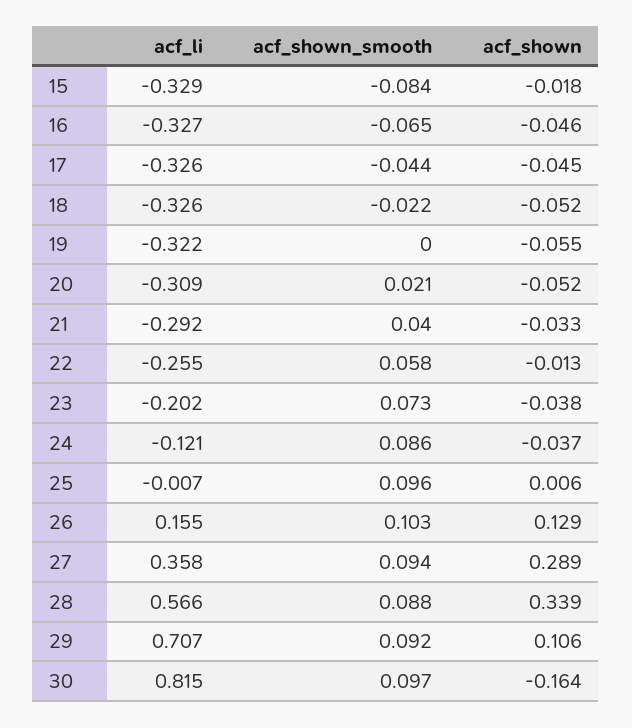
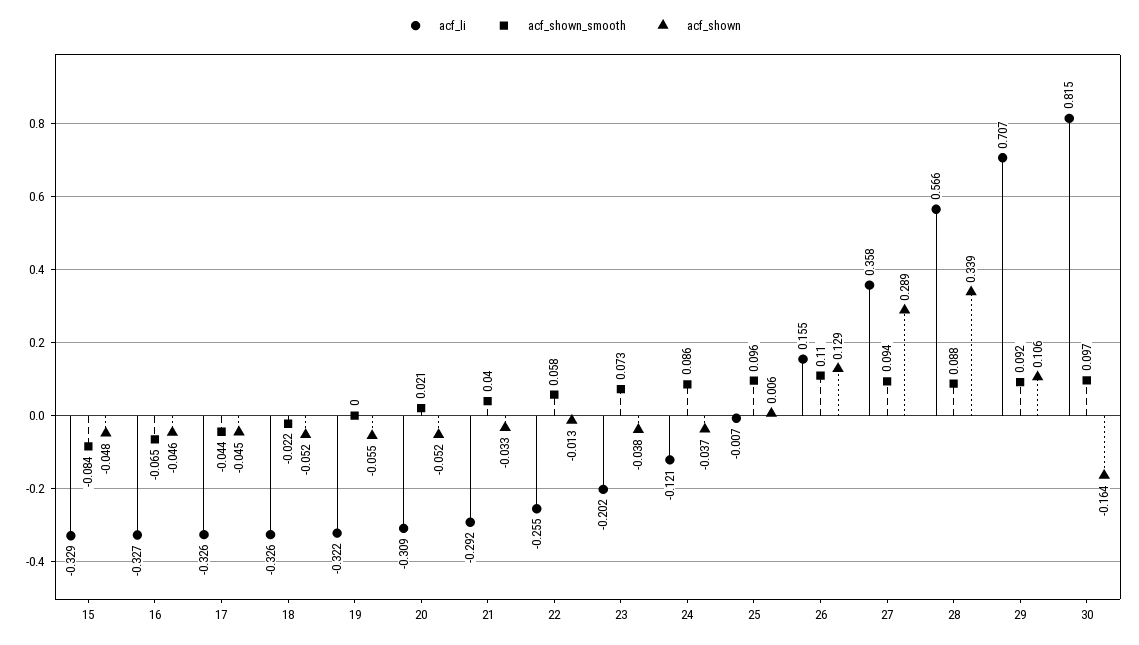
acf_shown, 15: -0.018 -> -0.048
acf_shown_smooth, 26: 0.103 -> 0.11

